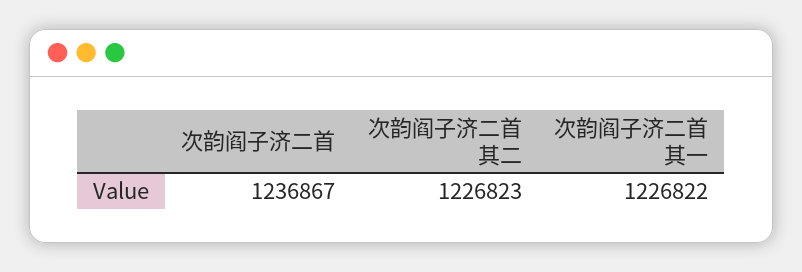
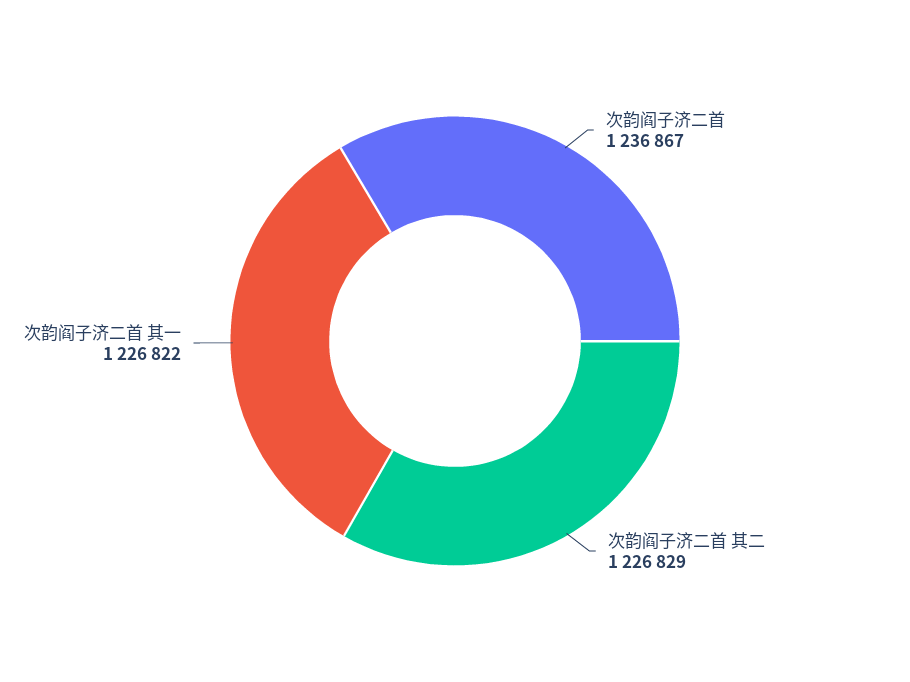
次韵阎子济二首 其二: 1226823 -> 1226829

